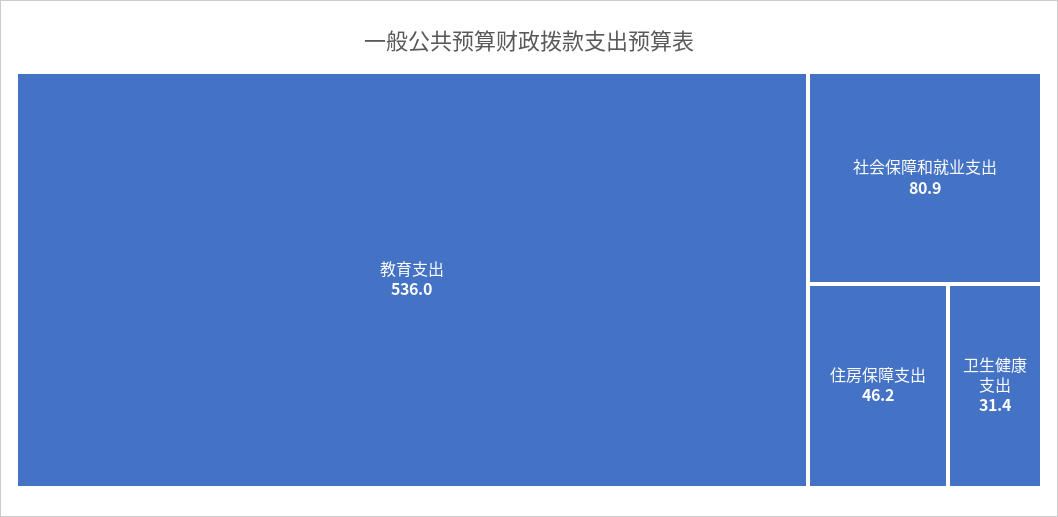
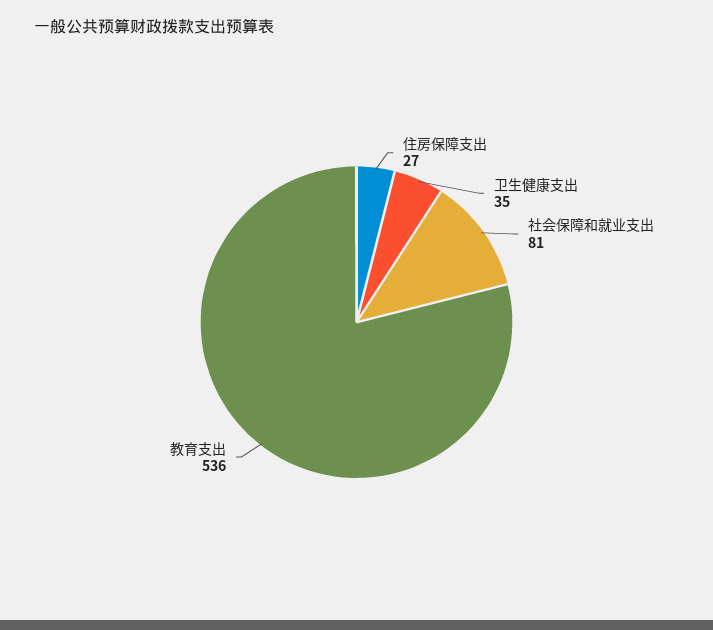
住房保障支出: 46.2 -> 27
卫生健康支出: 31.4 -> 35

